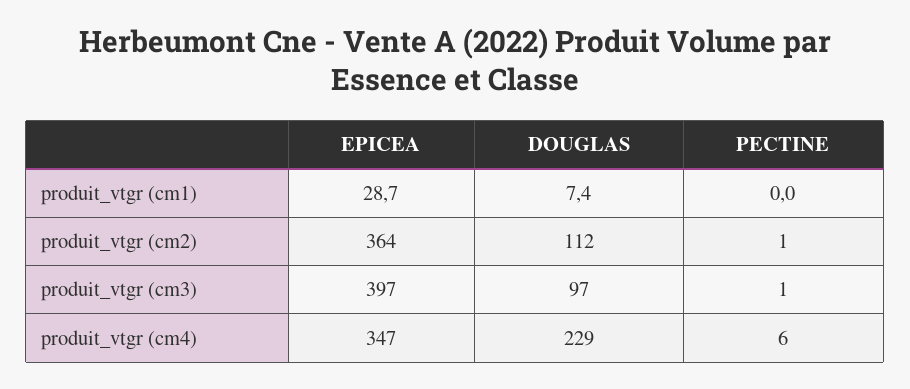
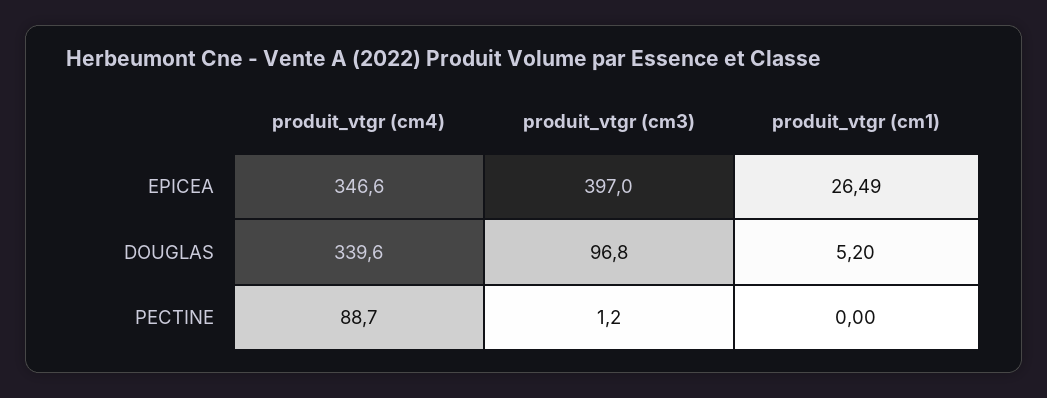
EPICEA, produit_vtgr (cm1): 28.7 -> 26.49
DOUGLAS, produit_vtgr (cm1): 7.4 -> 5.2
EPICEA, produit_vtgr (cm2): 364 -> none
DOUGLAS, produit_vtgr (cm2): 112 -> none
PECTINE, produit_vtgr (cm2): 1 -> none
DOUGLAS, produit_vtgr (cm4): 229 -> 339.6
PECTINE, produit_vtgr (cm4): 6 -> 88.7

